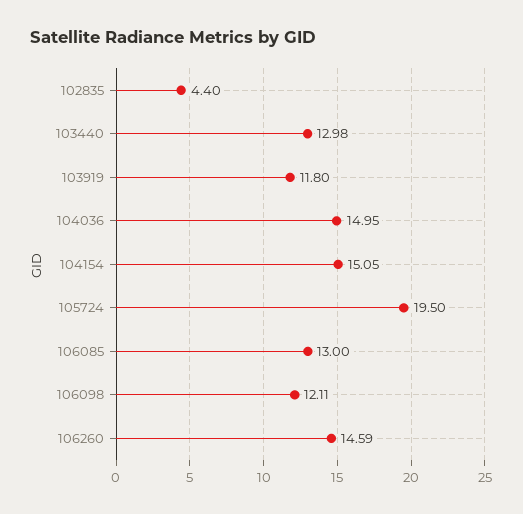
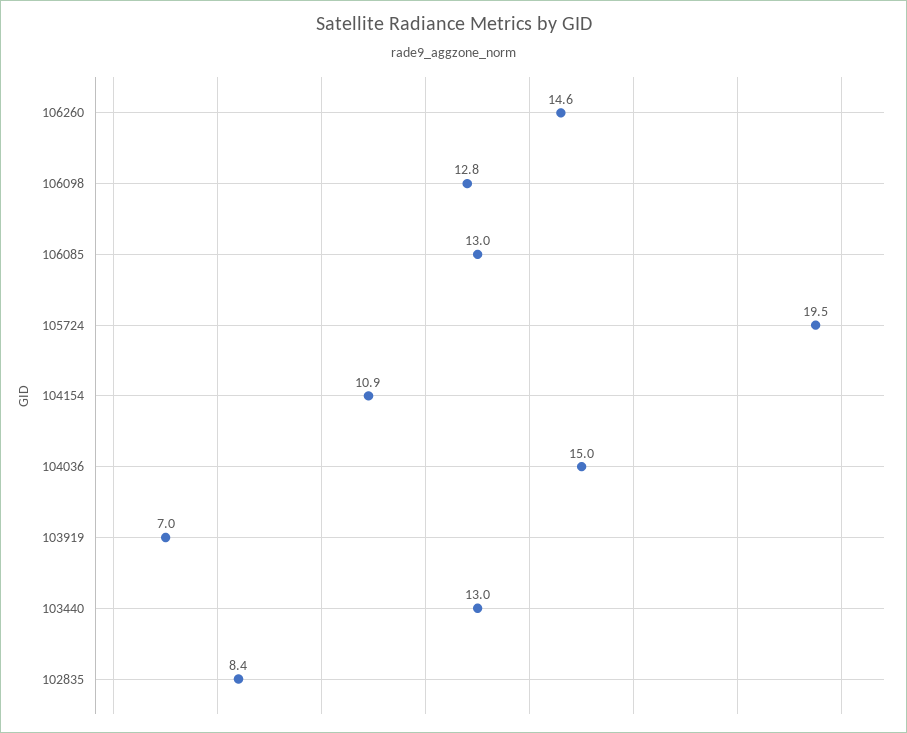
102835: 4.4 -> 8.4
103919: 11.8 -> 7
104154: 15.05 -> 10.9
106098: 12.11 -> 12.8

